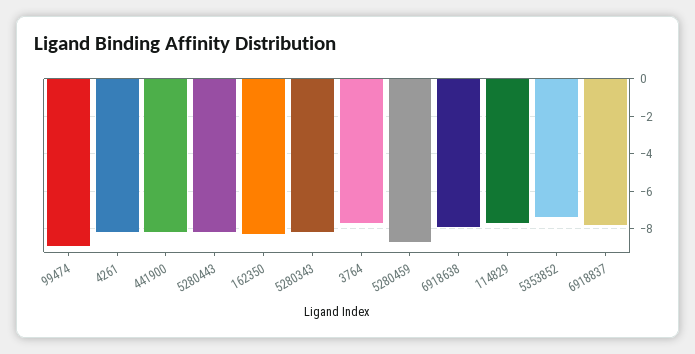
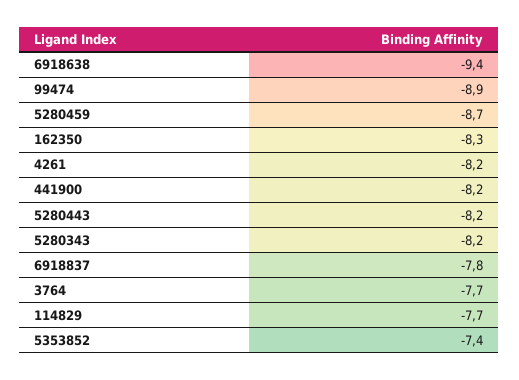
6918638: -8 -> -9.4

